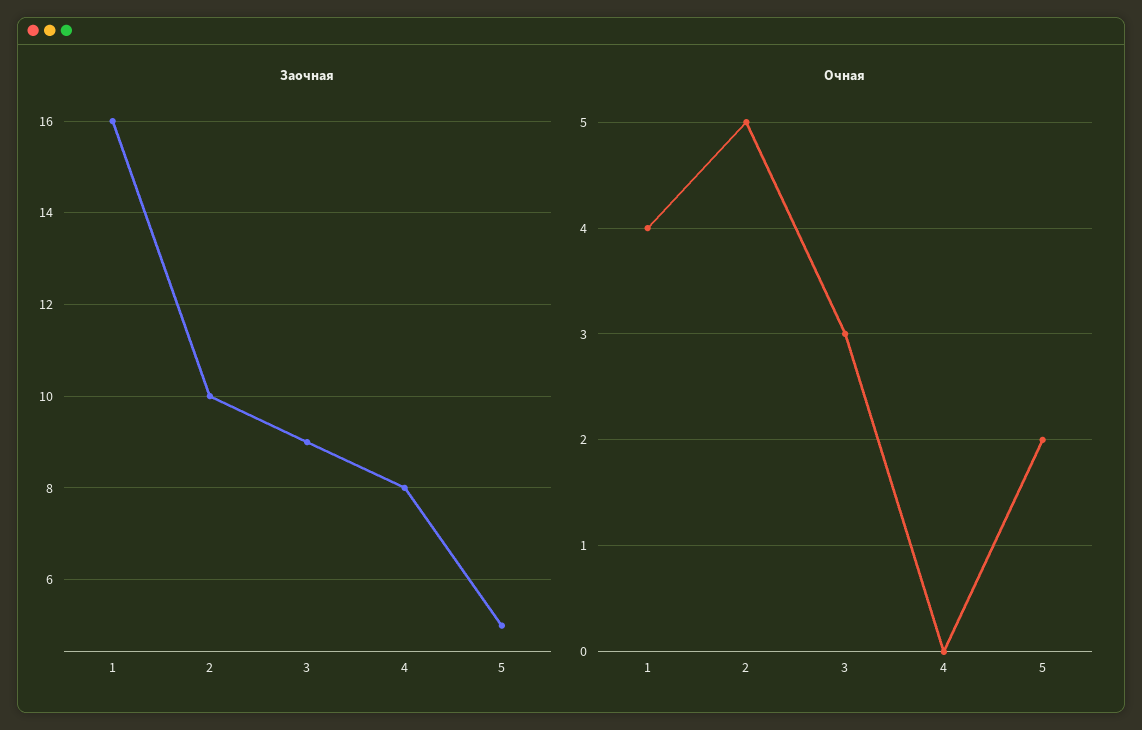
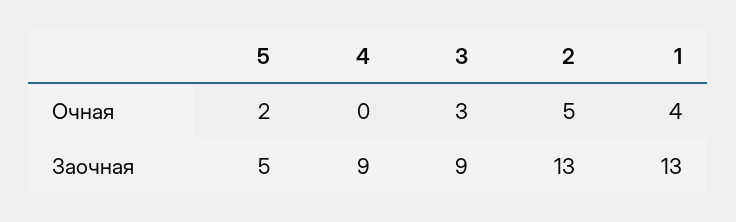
Заочная, 1: 16 -> 13
Заочная, 2: 10 -> 13
Заочная, 4: 8 -> 9

